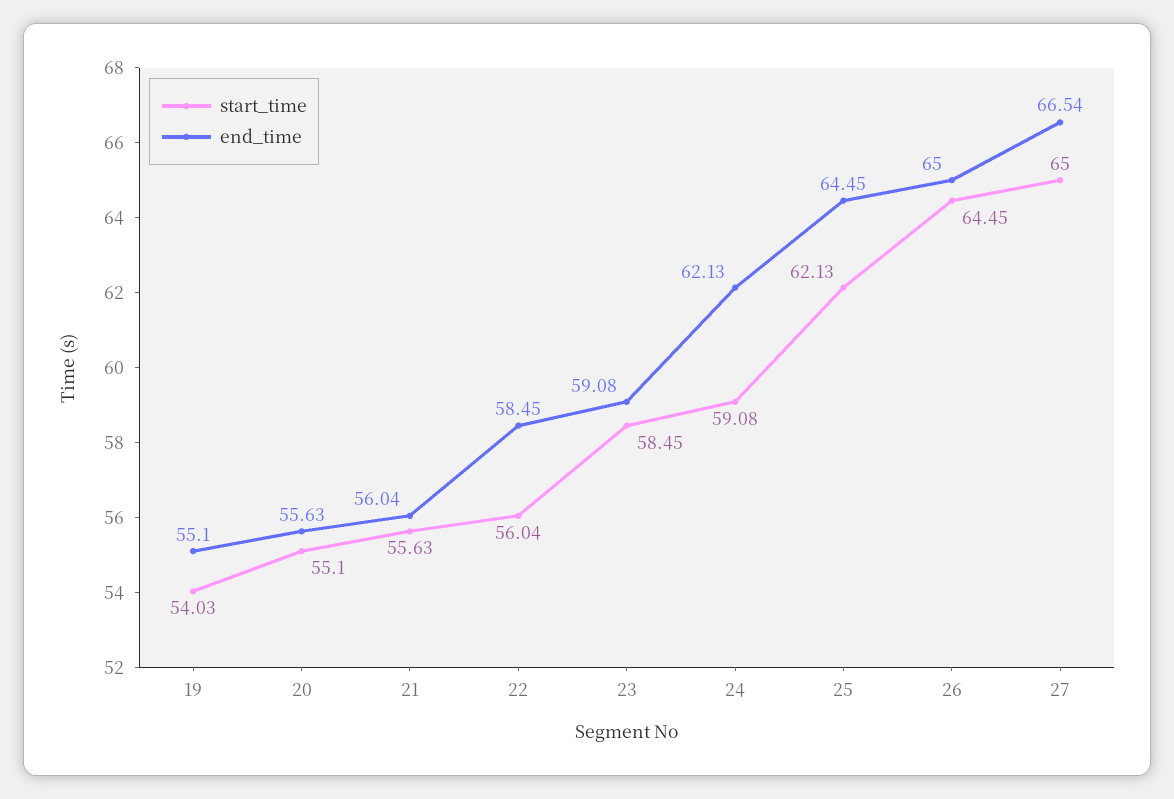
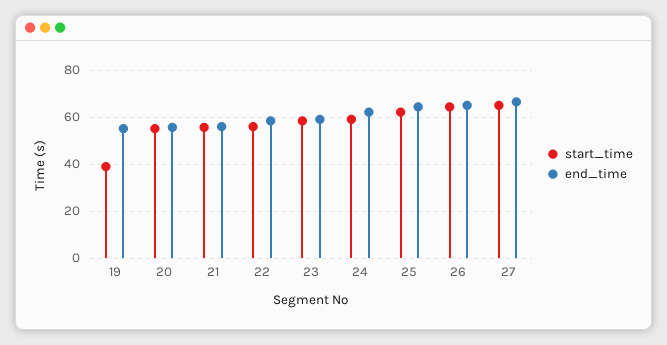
start_time, 19: 54.03 -> 40

